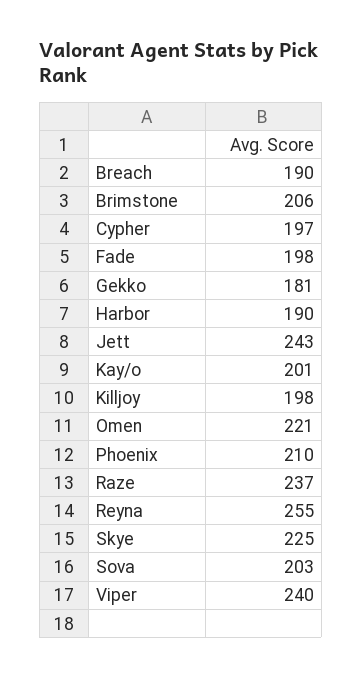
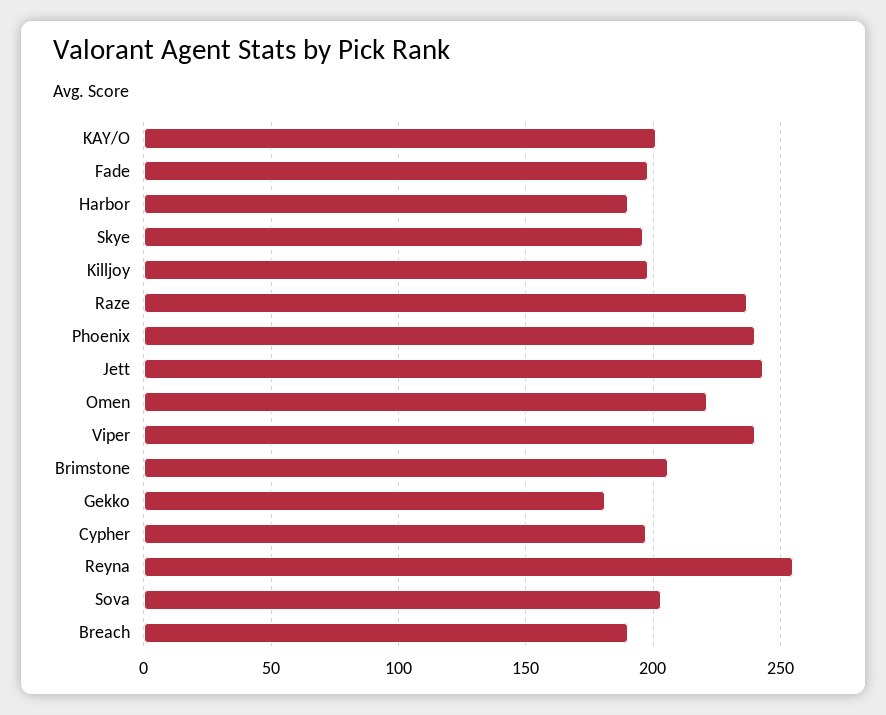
Phoenix: 210 -> 240
Skye: 225 -> 195

